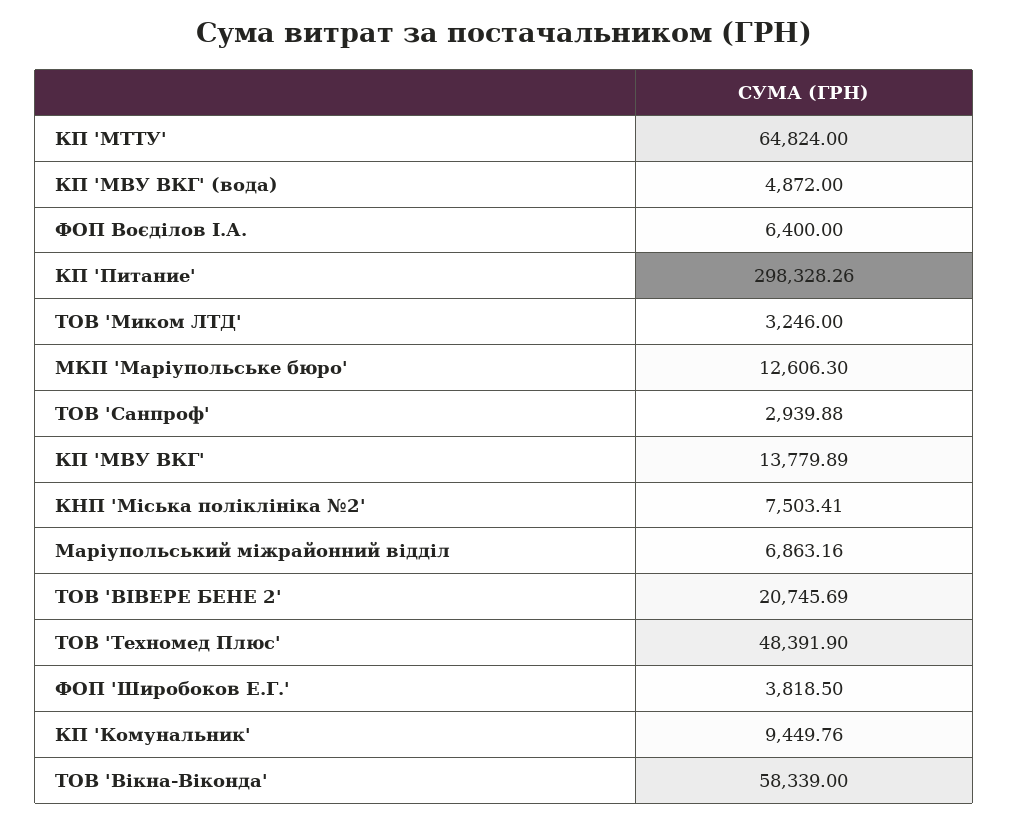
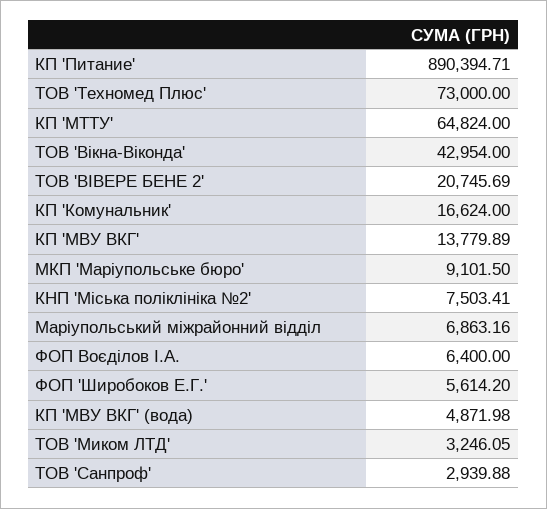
КП 'МВУ ВКГ' (вода): 4872 -> 4871.98
КП 'Питание': 298328.26 -> 890394.71
ТОВ 'Миком ЛТД': 3246 -> 3246.05
МКП 'Маріупольське бюро': 12606.3 -> 9101.5
ТОВ 'Техномед Плюс': 48391.9 -> 73000
ФОП 'Широбоков Е.Г.': 3818.5 -> 5614.2
КП 'Комунальник': 9449.76 -> 16624
ТОВ 'Вікна-Віконда': 58339 -> 42954

